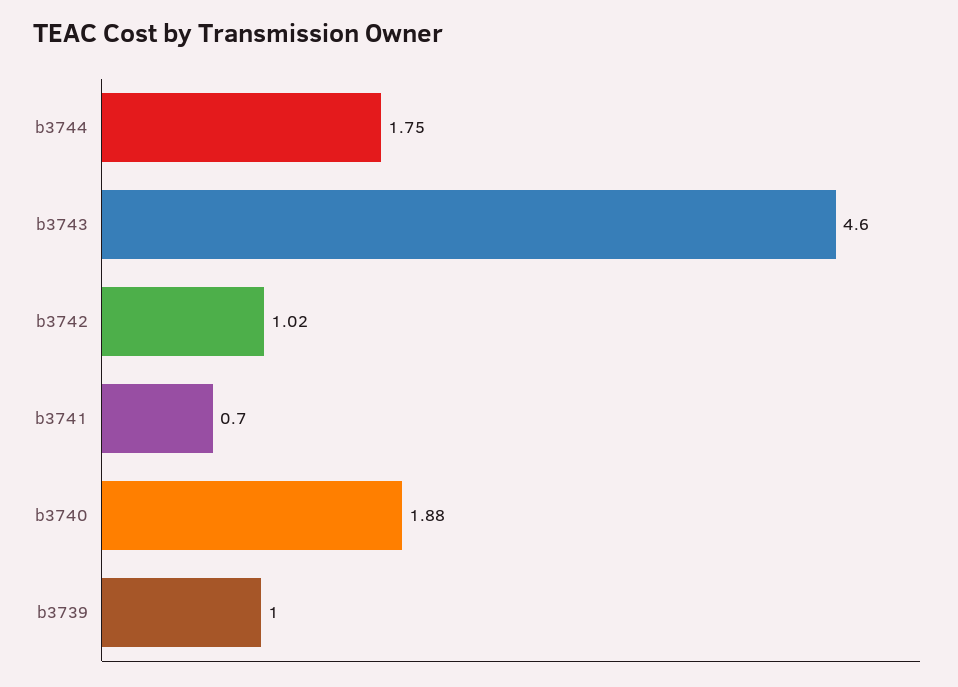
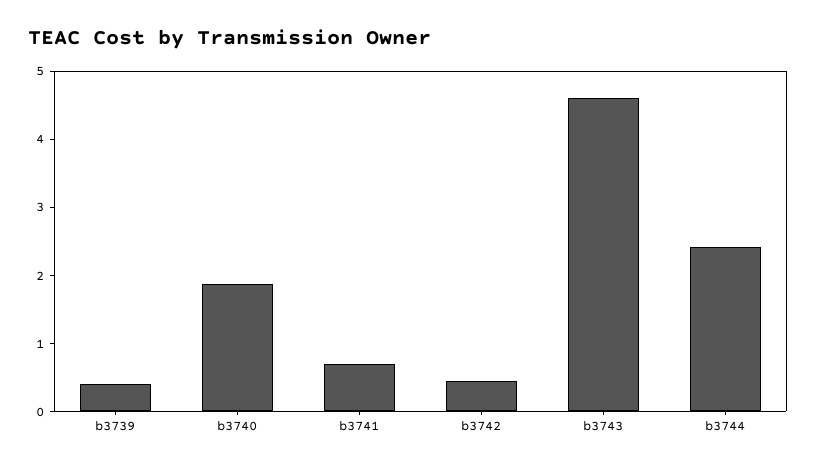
b3744: 1.75 -> 2.4
b3742: 1.02 -> 0.4
b3739: 1 -> 0.4

